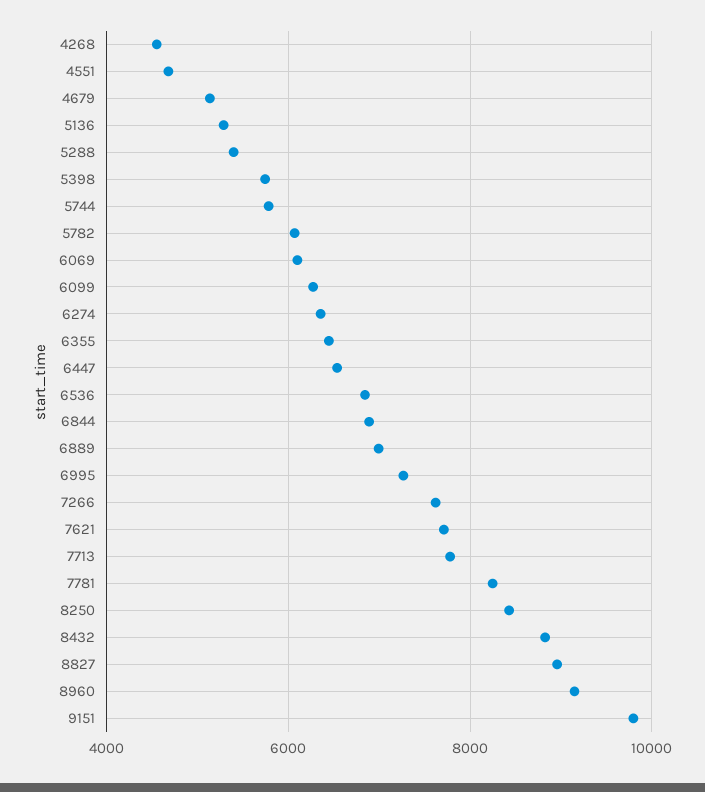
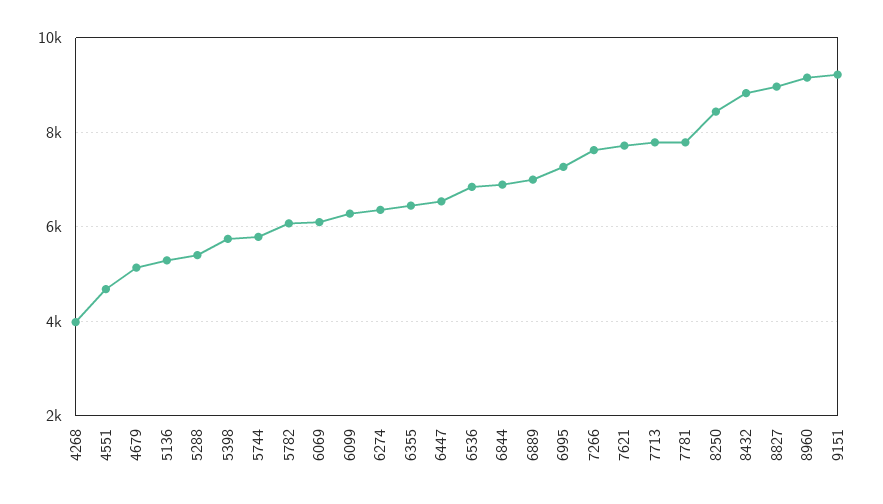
4268: 4600 -> 4000
7781: 8200 -> 7800
9151: 9800 -> 9200

